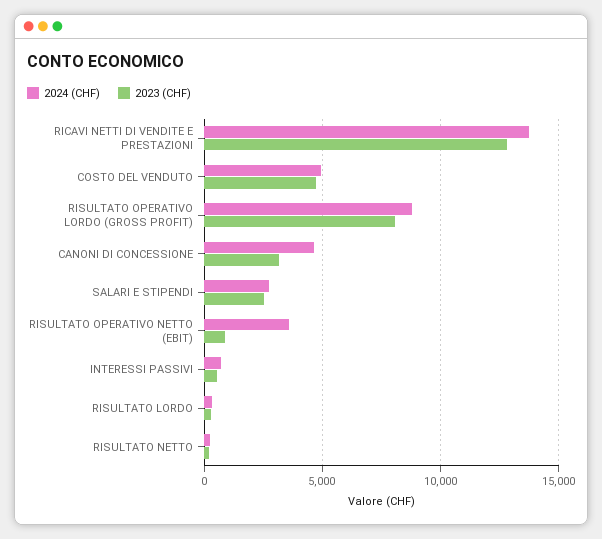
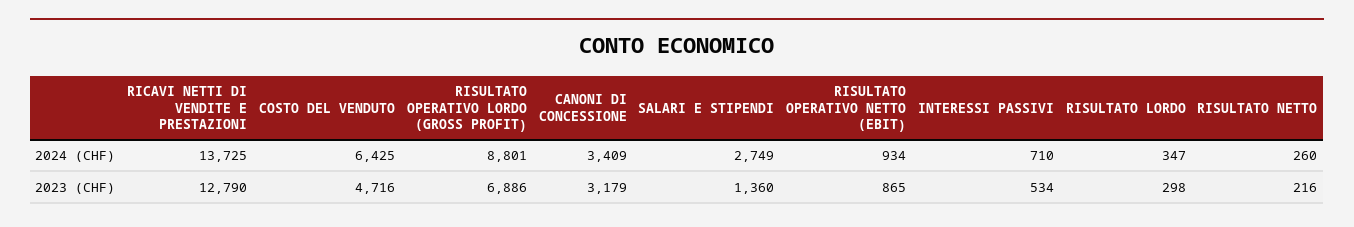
2024 (CHF), COSTO DEL VENDUTO: 5000 -> 6425
2023 (CHF), RISULTATO OPERATIVO LORDO (GROSS PROFIT): 8000 -> 6886
2024 (CHF), CANONI DI CONCESSIONE: 4500 -> 3409
2023 (CHF), SALARI E STIPENDI: 2500 -> 1360
2024 (CHF), RISULTATO OPERATIVO NETTO (EBIT): 3500 -> 934

